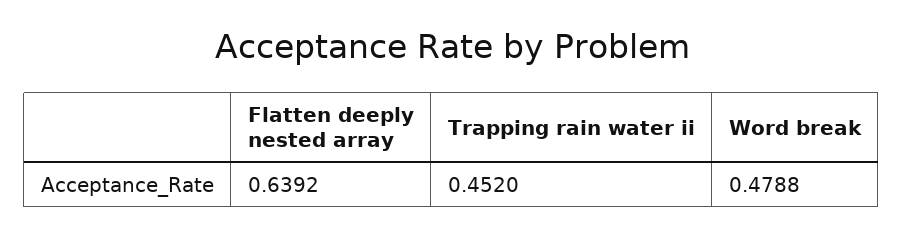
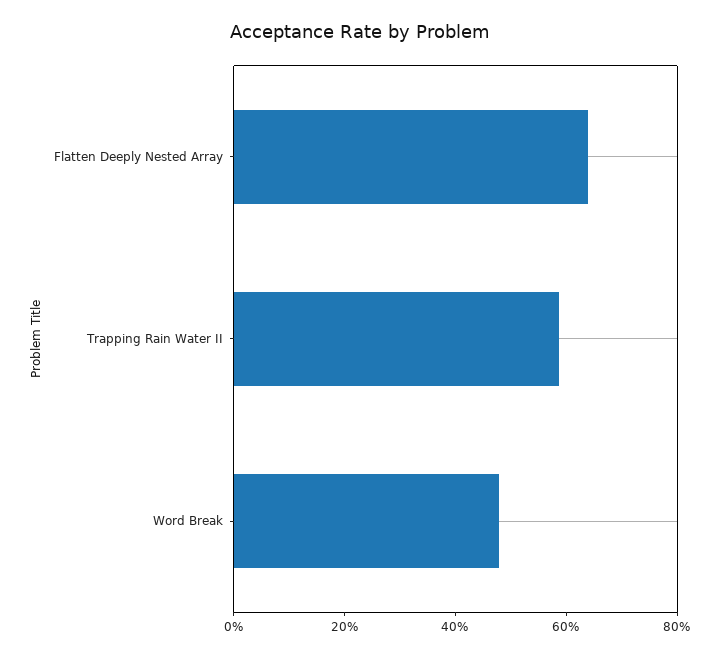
Trapping rain water ii: 0.452 -> 0.6

